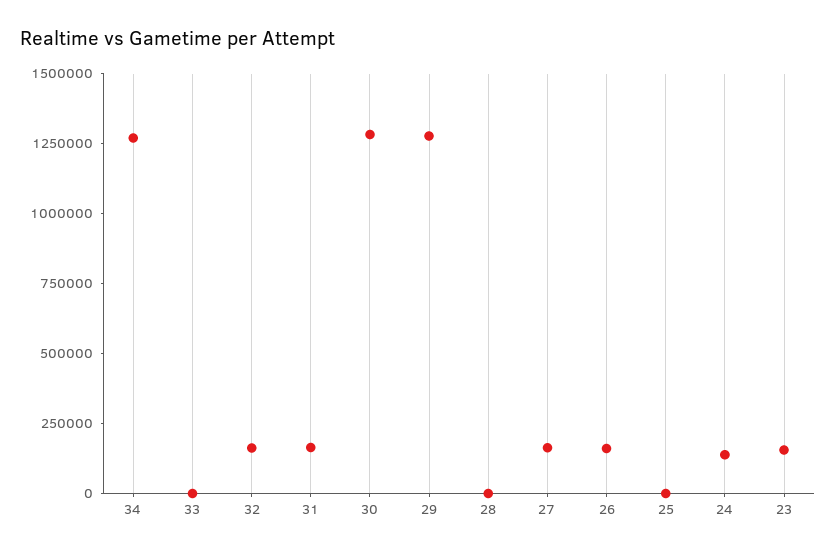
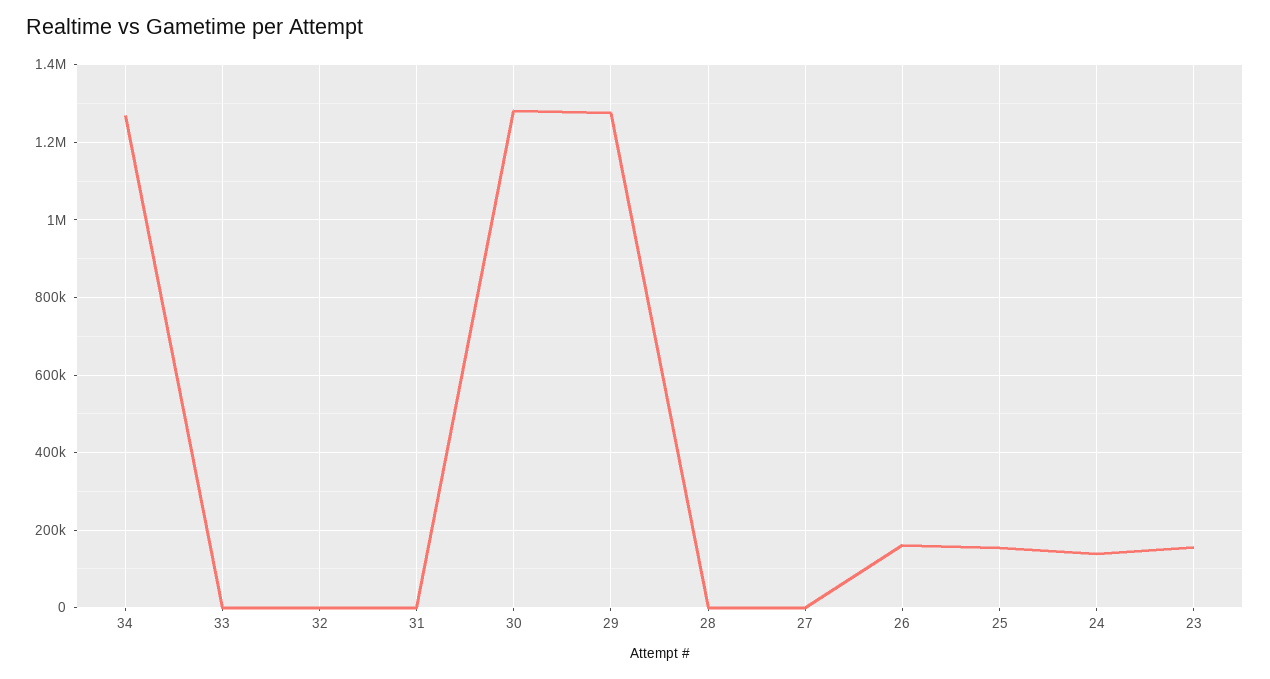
32: 150000 -> 0
31: 150000 -> 0
27: 150000 -> 0
25: 0 -> 160000

